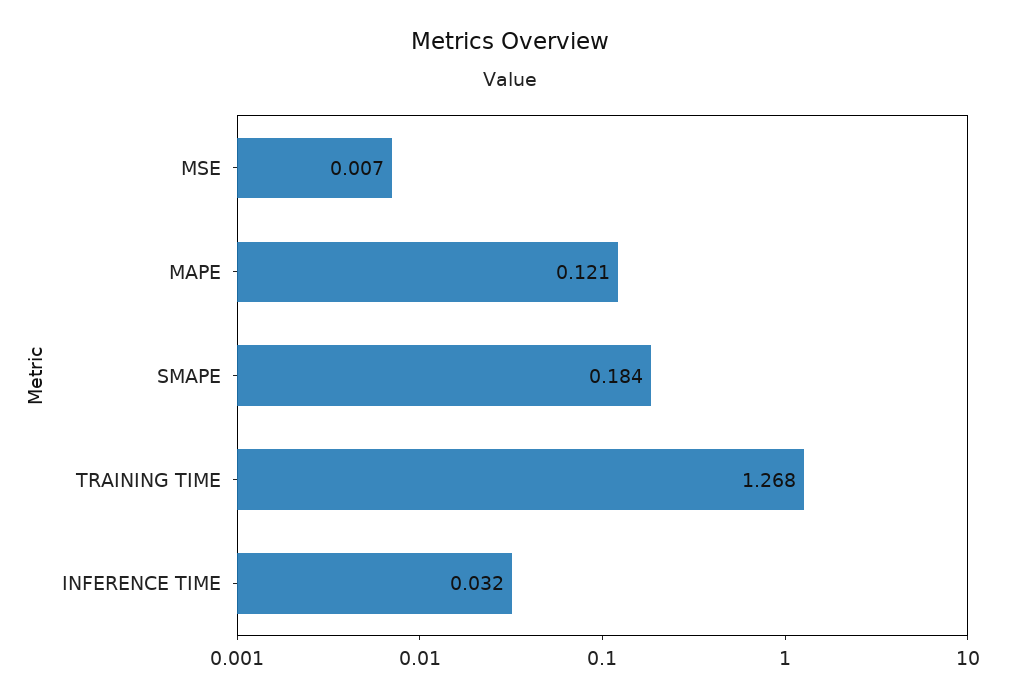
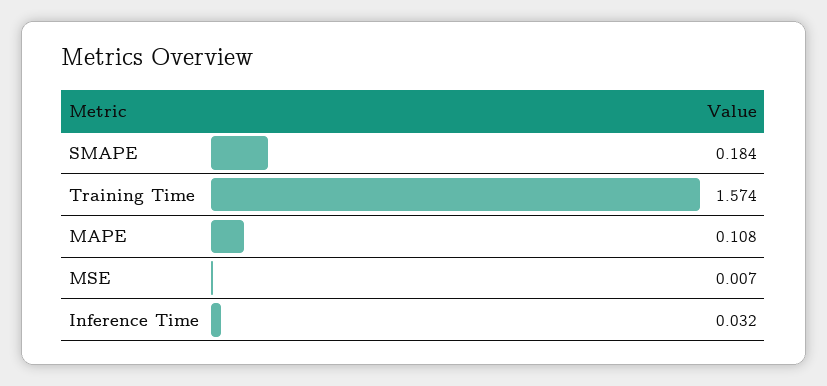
MAPE: 0.121 -> 0.108
TRAINING TIME: 1.268 -> 1.574

